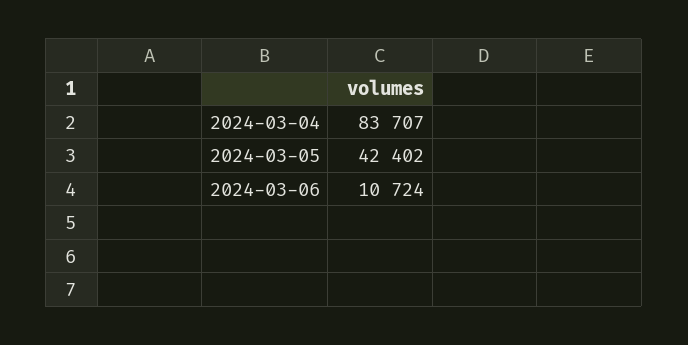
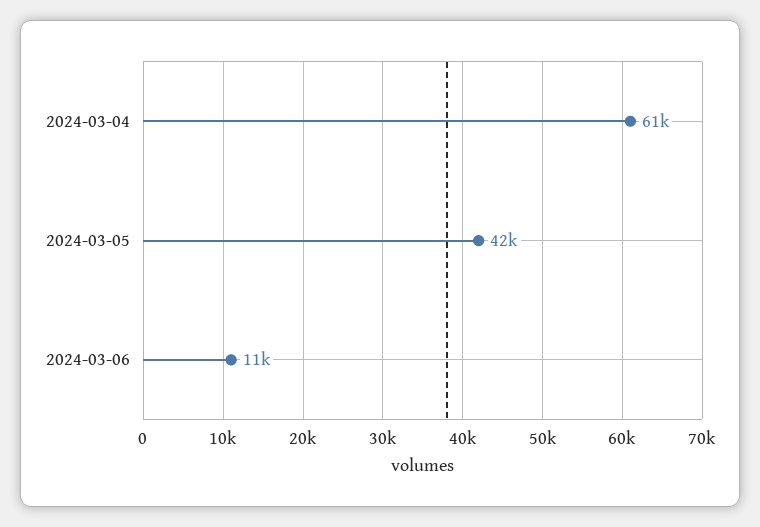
2024-03-04: 83707 -> 61000

